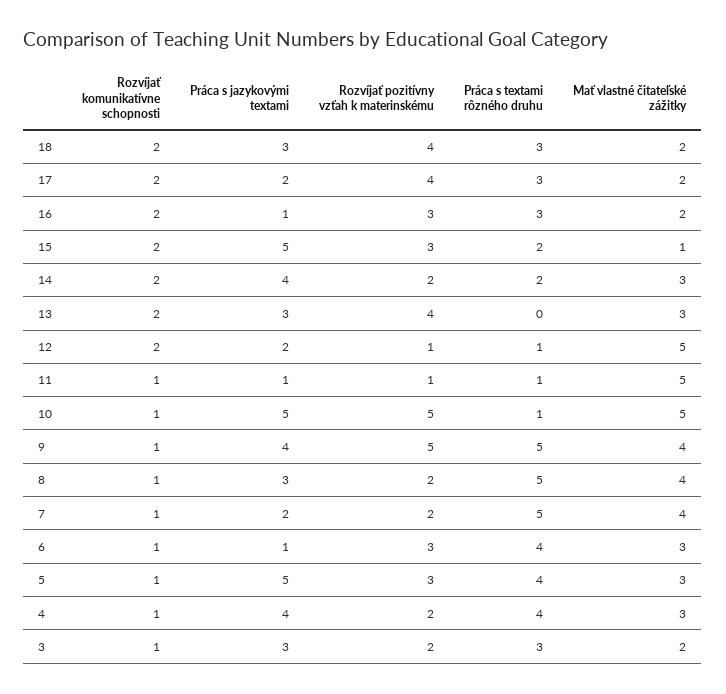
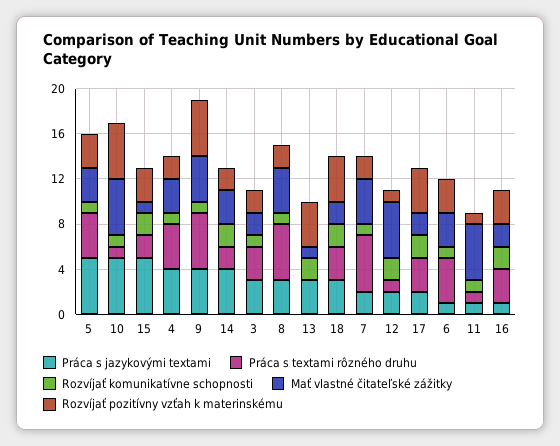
Mať vlastné čitateľské zážitky, 13: 3 -> 1

